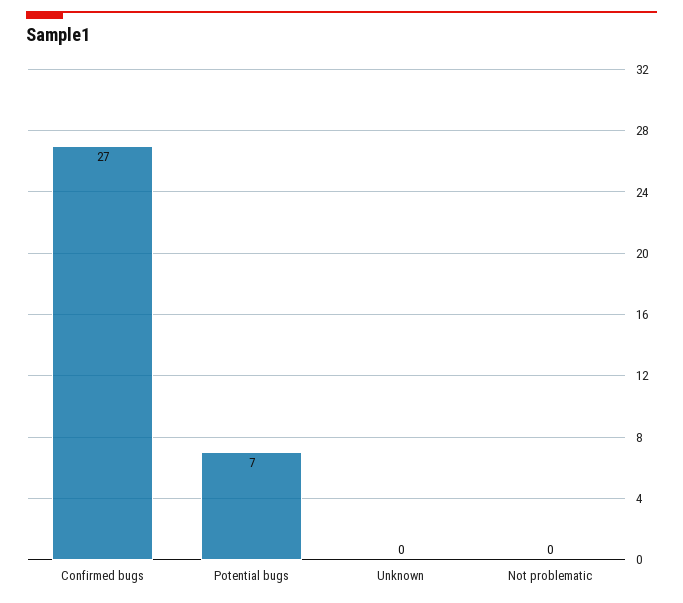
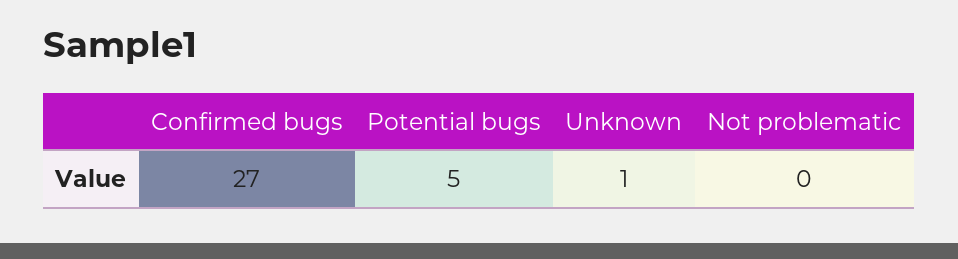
Potential bugs: 7 -> 5
Unknown: 0 -> 1

